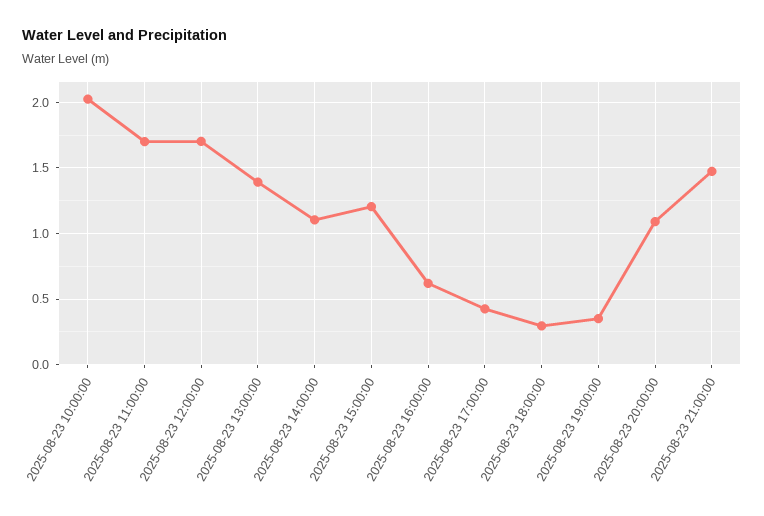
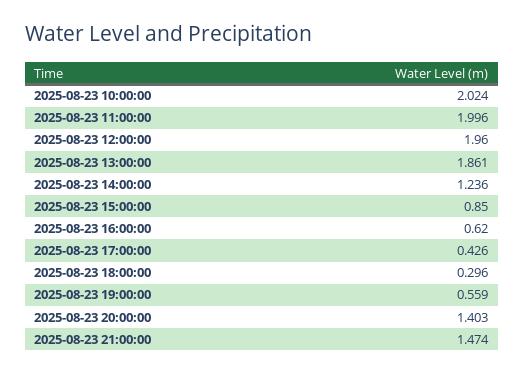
2025-08-23 11:00:00: 1.7 -> 1.996
2025-08-23 12:00:00: 1.7 -> 1.96
2025-08-23 13:00:00: 1.4 -> 1.861
2025-08-23 14:00:00: 1.1 -> 1.236
2025-08-23 15:00:00: 1.2 -> 0.85
2025-08-23 19:00:00: 0.35 -> 0.559
2025-08-23 20:00:00: 1.1 -> 1.403

